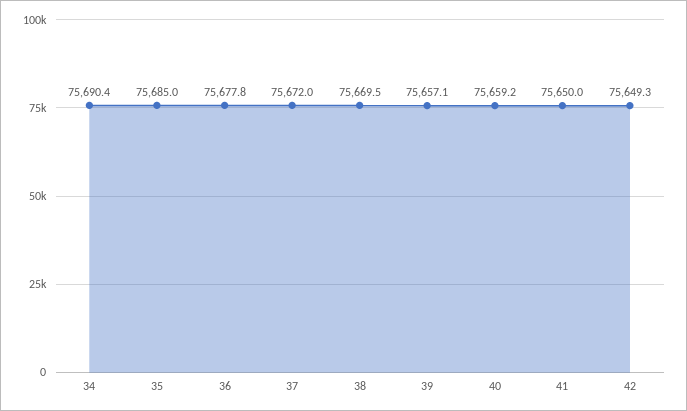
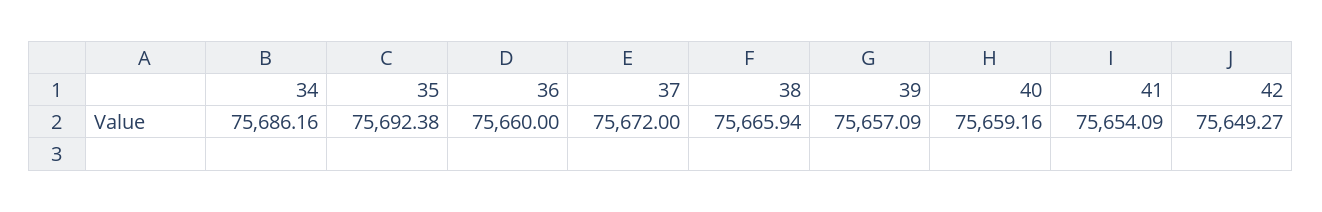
34: 75690.4 -> 75686.16
35: 75685 -> 75692.38
36: 75677.8 -> 75660
38: 75669.5 -> 75665.94
41: 75650 -> 75654.09

